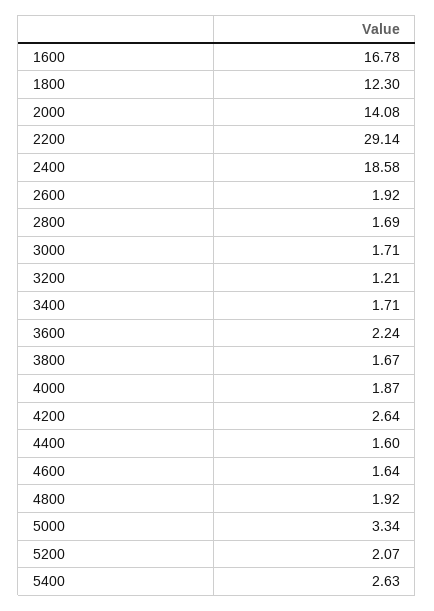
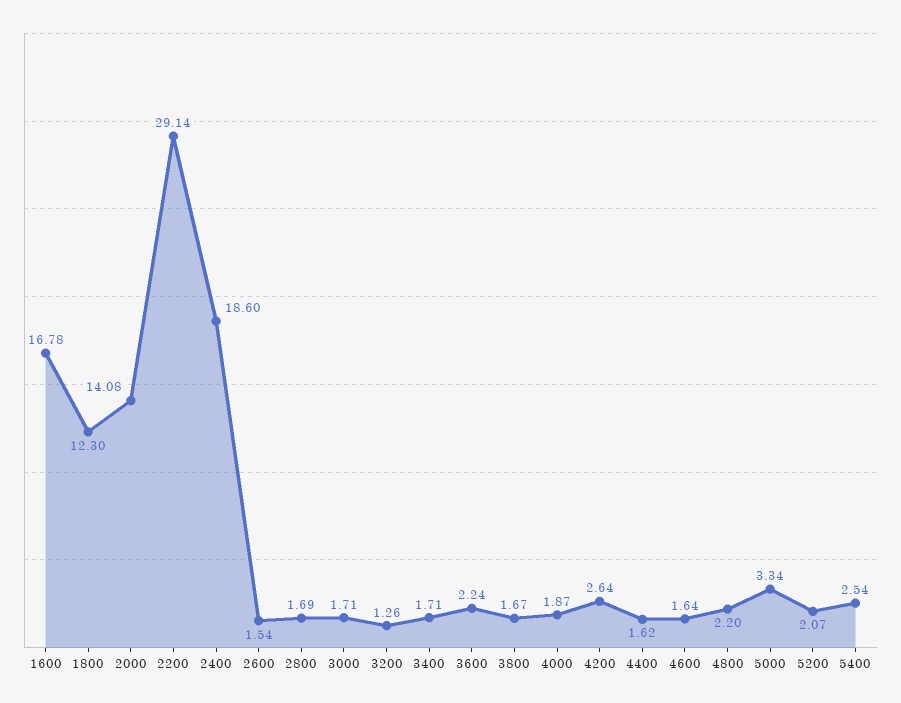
2400: 18.58 -> 18.6
2600: 1.92 -> 1.54
3200: 1.21 -> 1.26
4400: 1.6 -> 1.62
4800: 1.92 -> 2.2
5400: 2.63 -> 2.54

